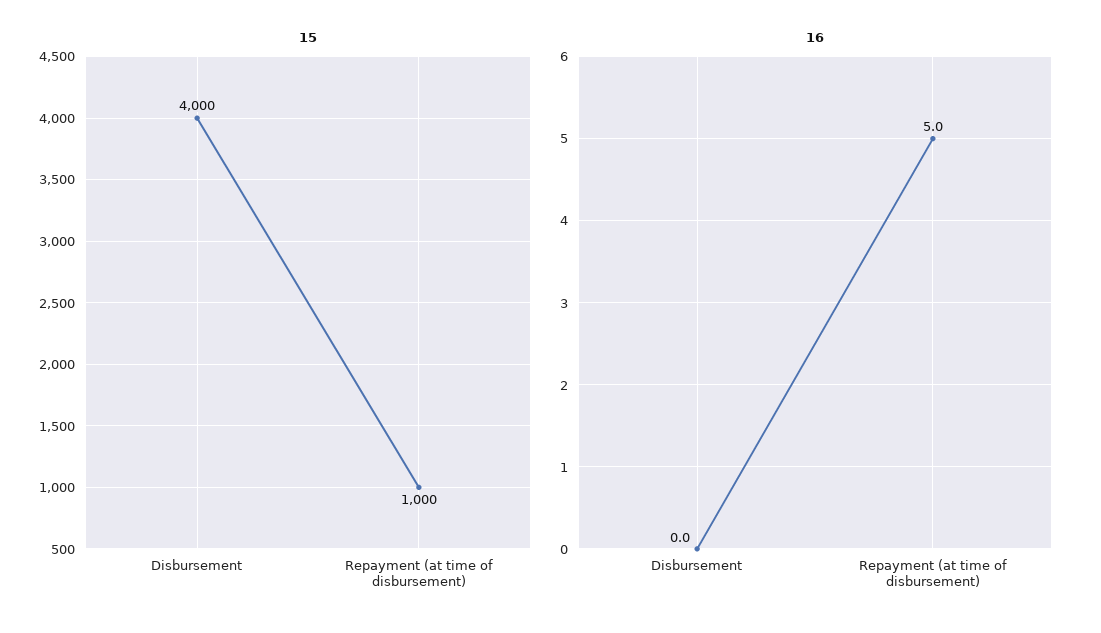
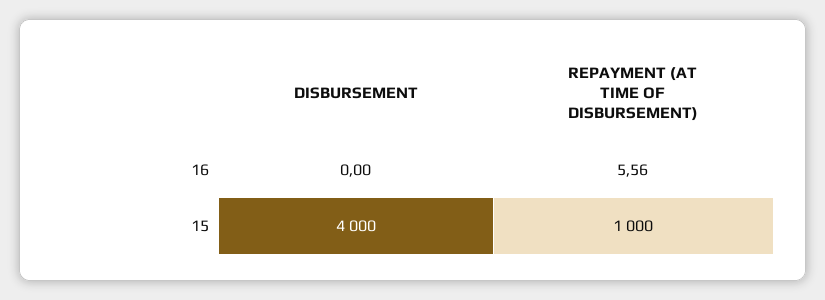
16, Repayment (at time of disbursement): 5 -> 5.56

